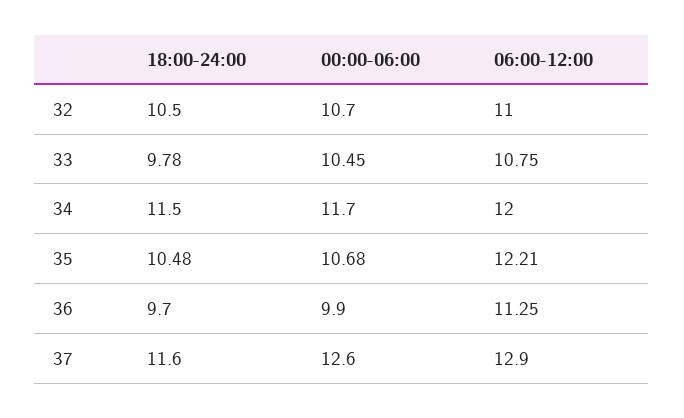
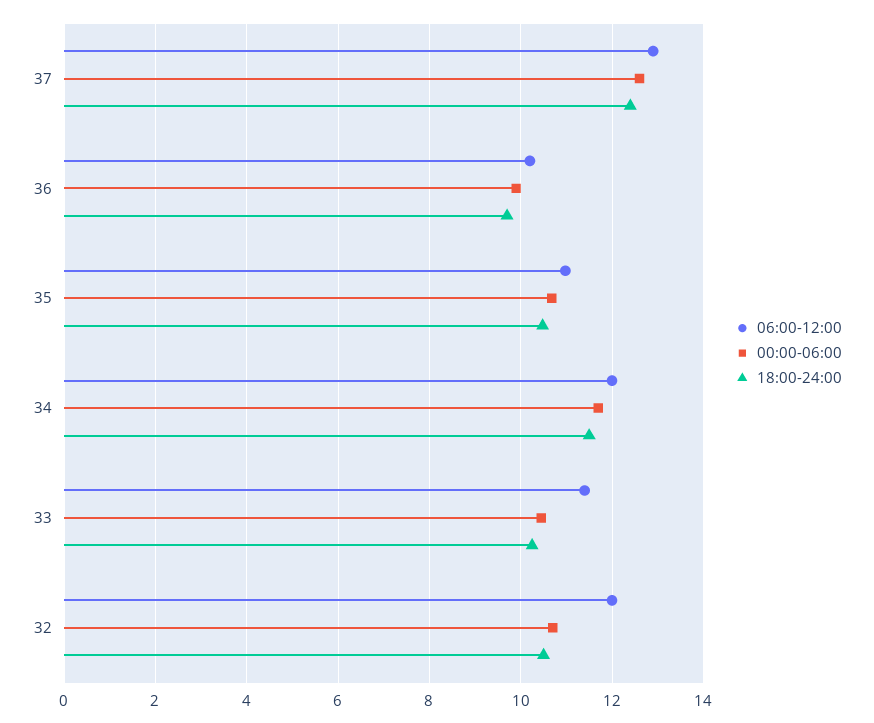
06:00-12:00, 32: 11 -> 12
18:00-24:00, 33: 9.78 -> 10.2
06:00-12:00, 33: 10.75 -> 11.4
06:00-12:00, 35: 12.21 -> 11
06:00-12:00, 36: 11.25 -> 10.2
18:00-24:00, 37: 11.6 -> 12.4

